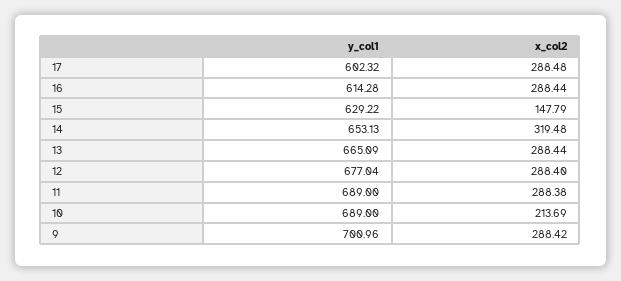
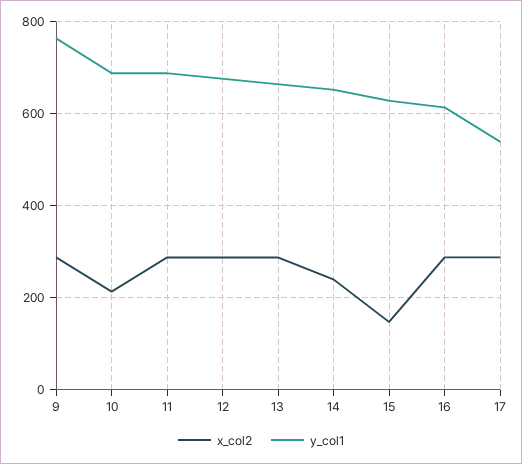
y_col1, 17: 602.32 -> 540
x_col2, 14: 319.48 -> 240
y_col1, 9: 700.96 -> 760

